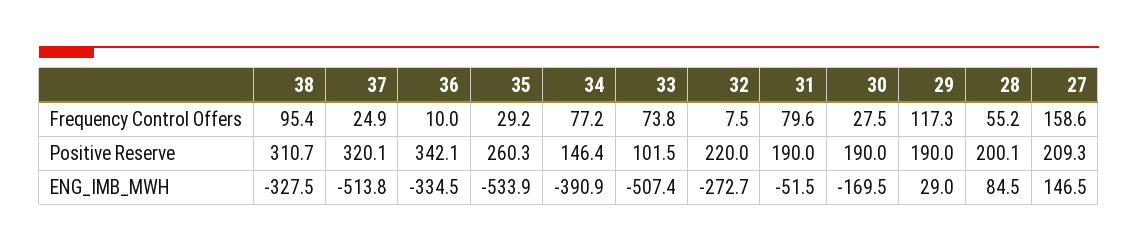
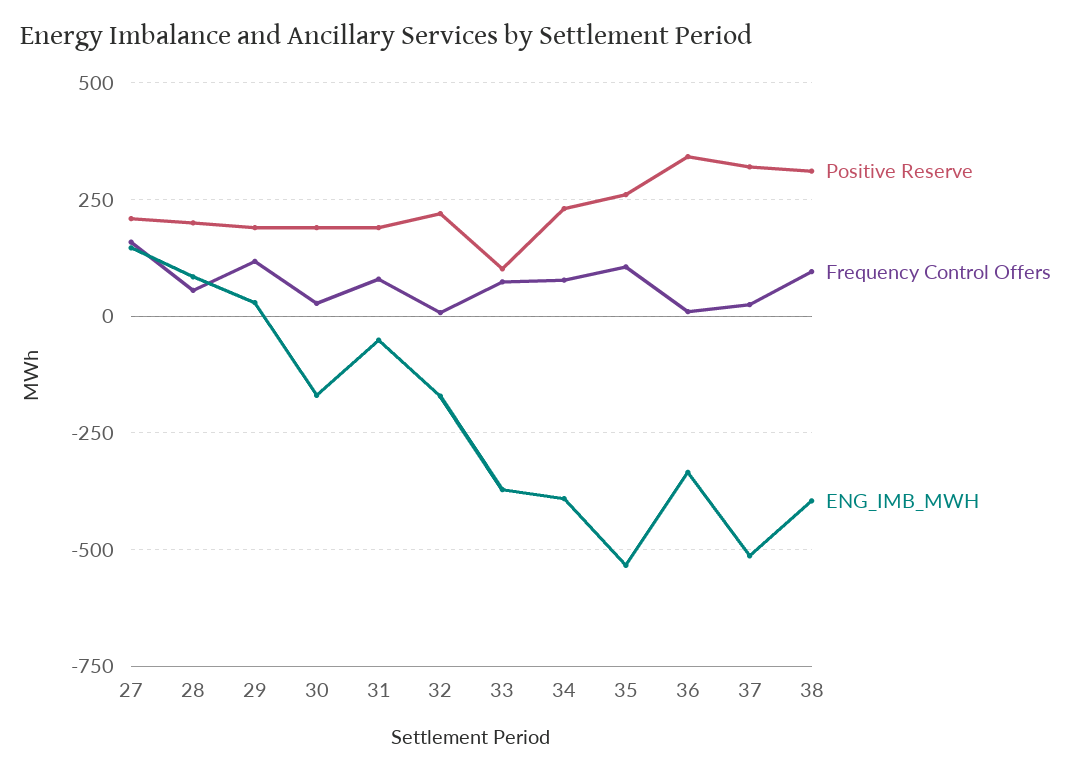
Frequency Control Offers, 35: 29.2 -> 100
Positive Reserve, 34: 146.4 -> 225
ENG_IMB_MWH, 38: -327.5 -> -400
ENG_IMB_MWH, 33: -507.4 -> -375
ENG_IMB_MWH, 32: -272.7 -> -175

